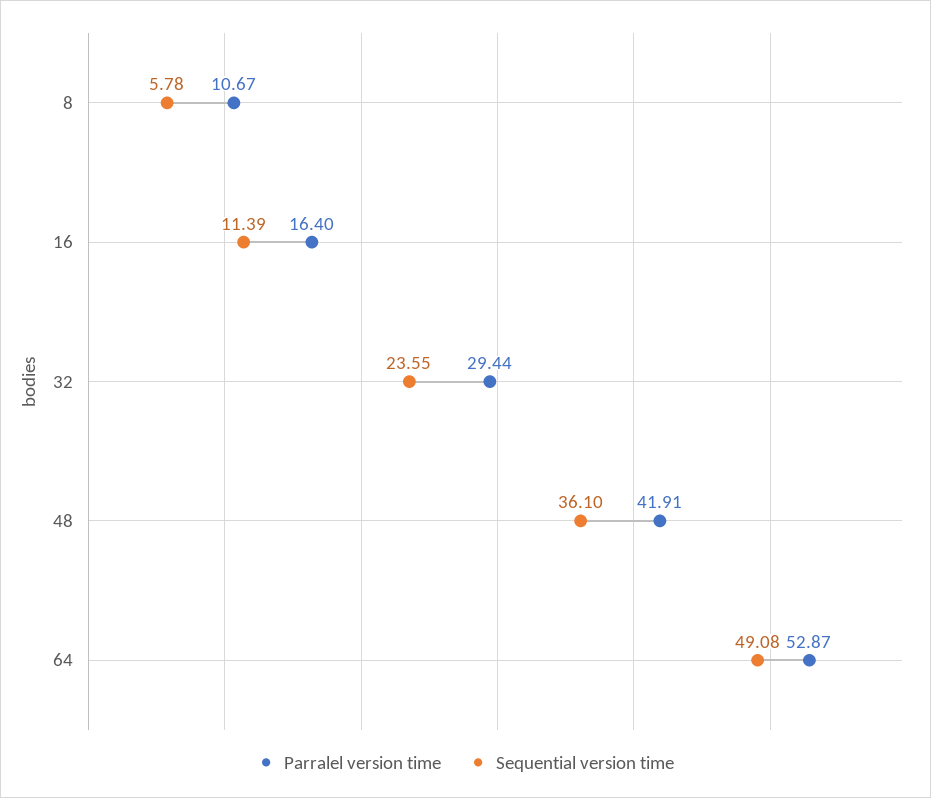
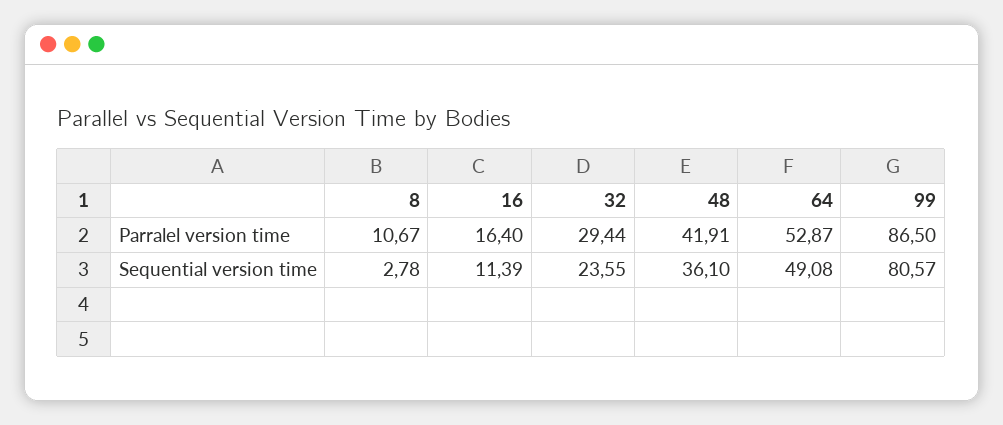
Sequential version time, 8: 5.78 -> 2.78
Parralel version time, 99: none -> 86.5
Sequential version time, 99: none -> 80.57

